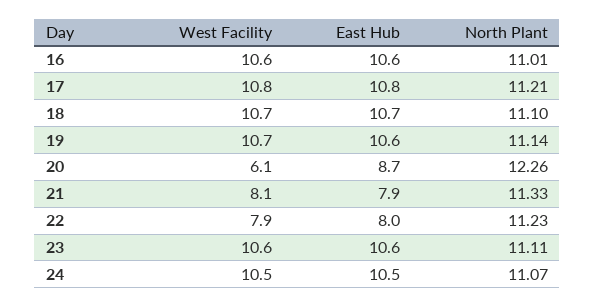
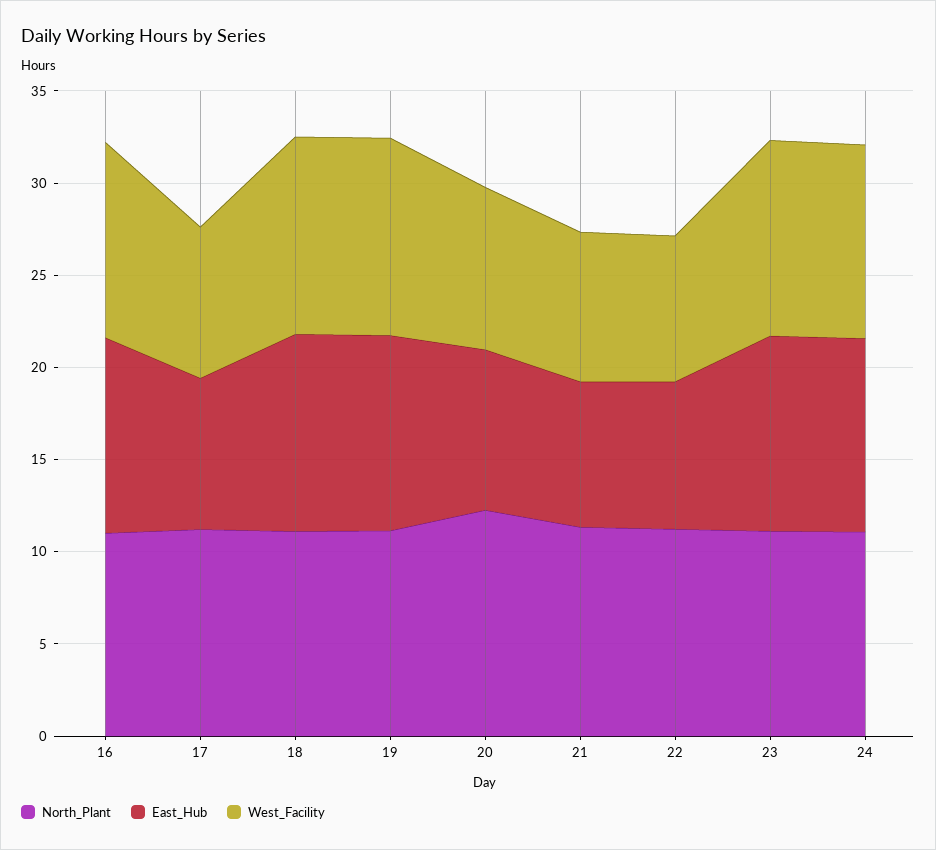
West Facility, 17: 10.8 -> 8
East Hub, 17: 10.8 -> 8
West Facility, 20: 6.1 -> 9

